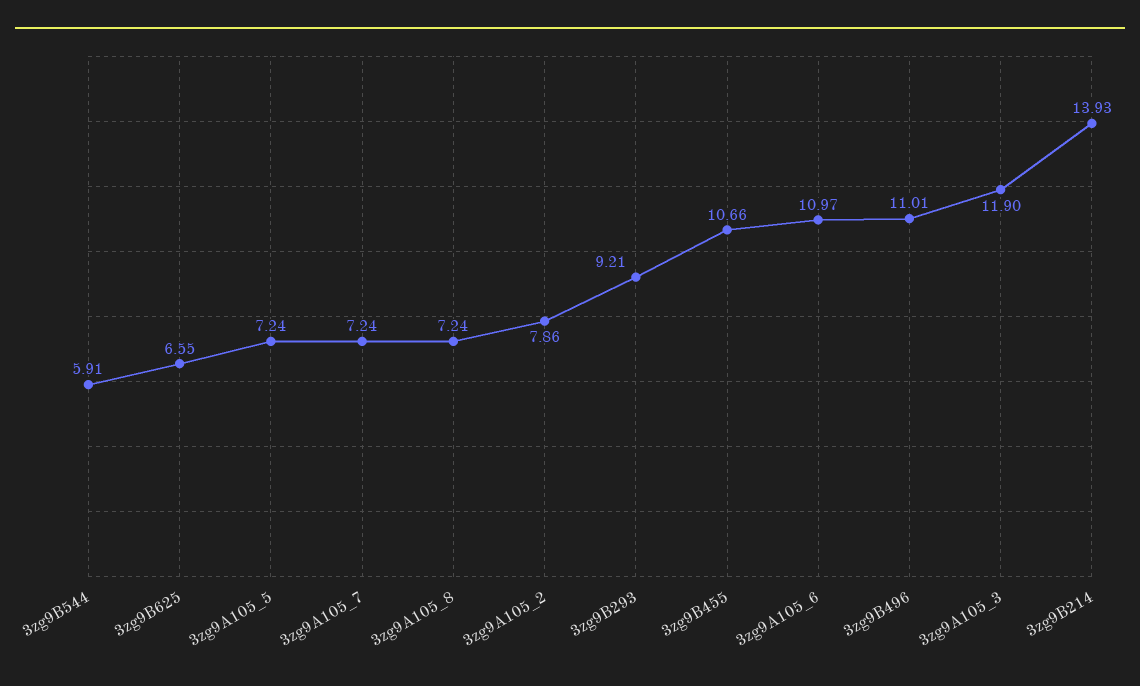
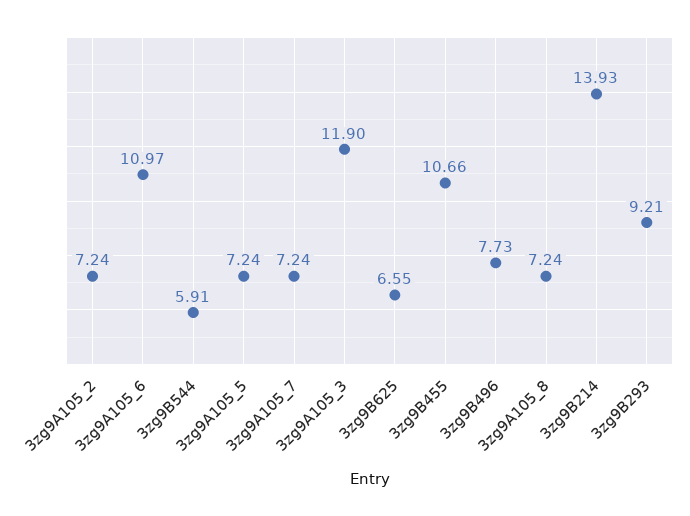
3zg9A105_2: 7.86 -> 7.24
3zg9B496: 11.01 -> 7.73

